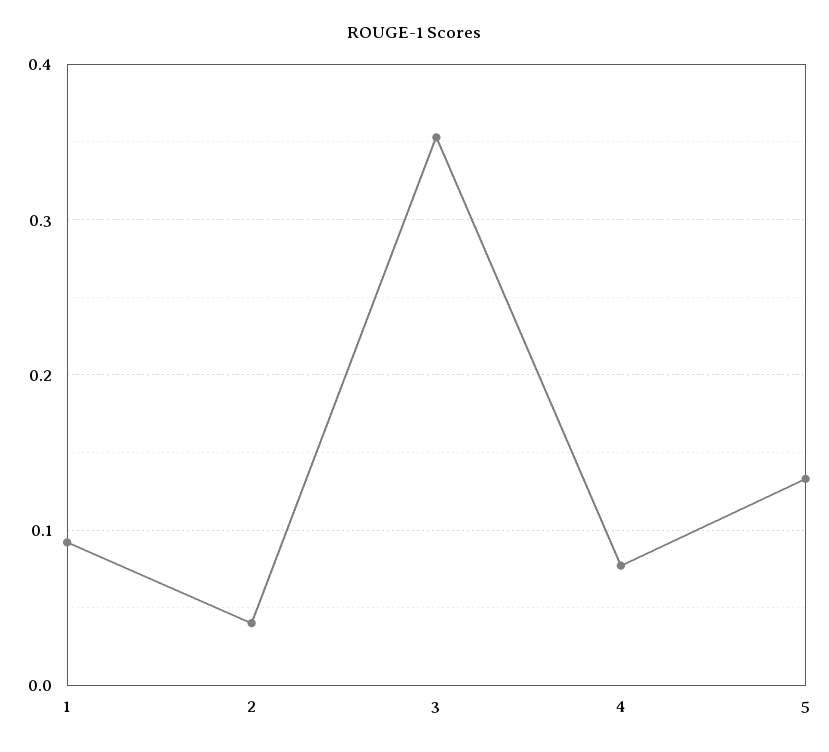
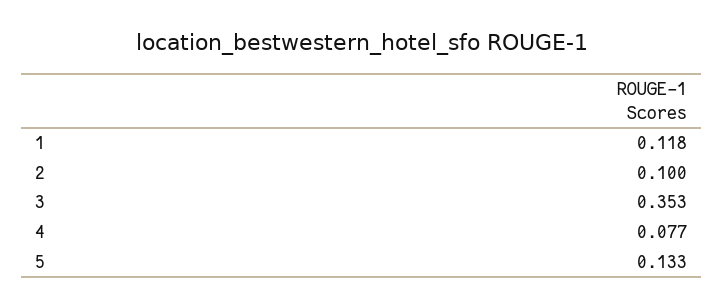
1: 0.09 -> 0.118
2: 0.04 -> 0.1

